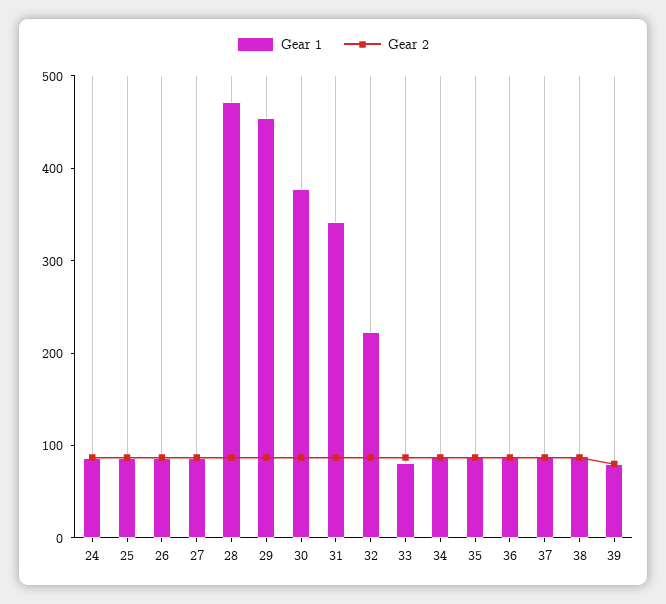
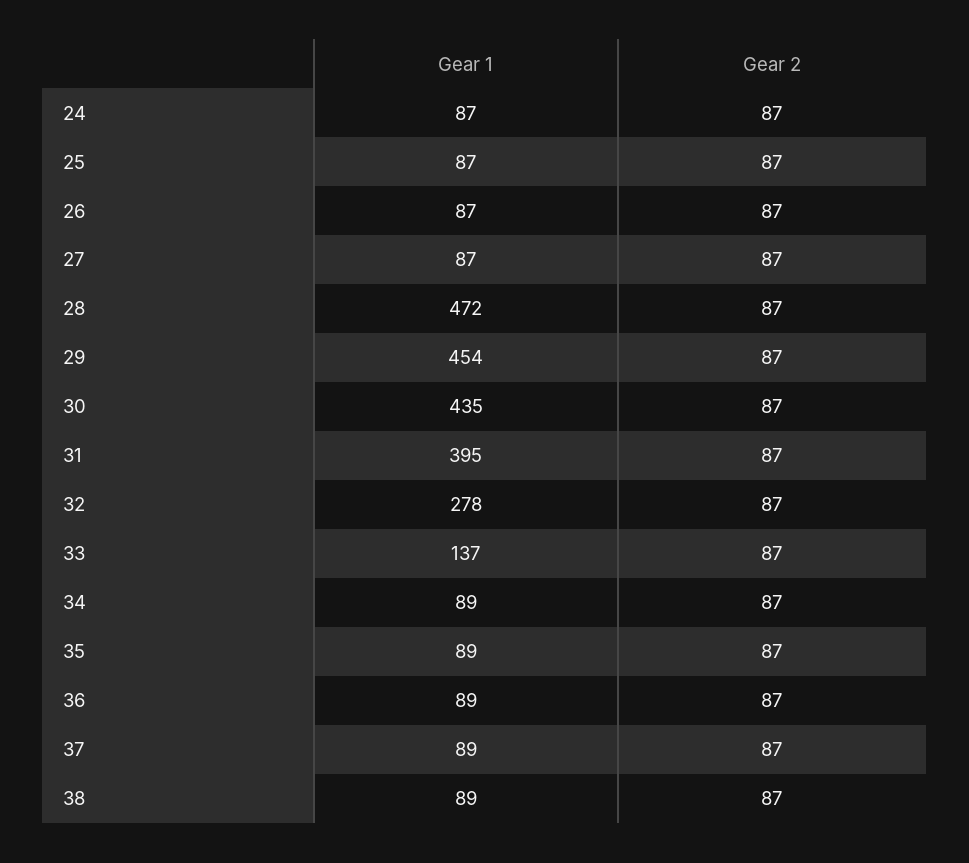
Gear 1, 30: 380 -> 435
Gear 1, 31: 340 -> 395
Gear 1, 32: 220 -> 278
Gear 1, 33: 80 -> 137
Gear 1, 39: 80 -> none
Gear 2, 39: 80 -> none

